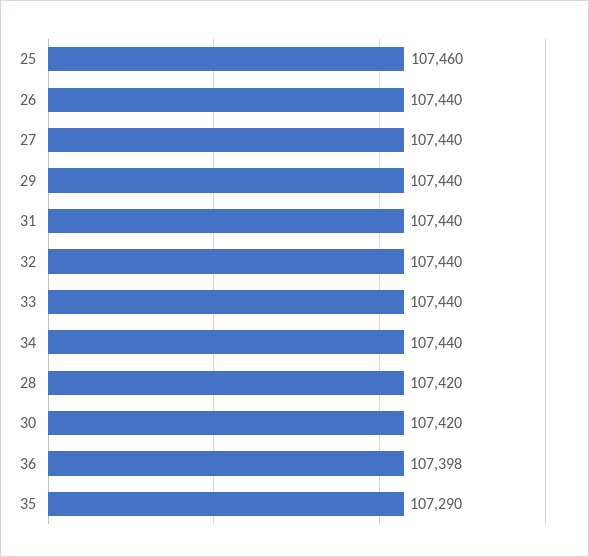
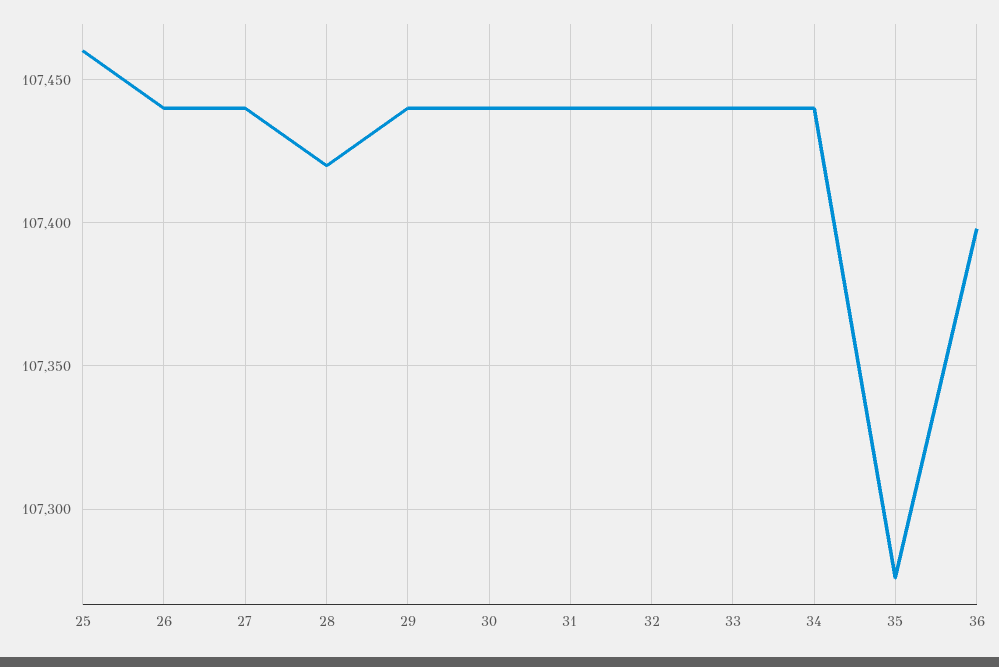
30: 107420 -> 107440
35: 107290 -> 107275

